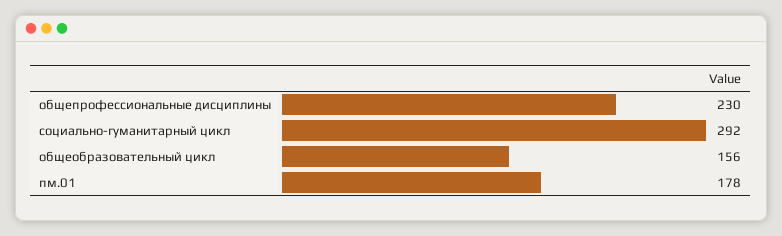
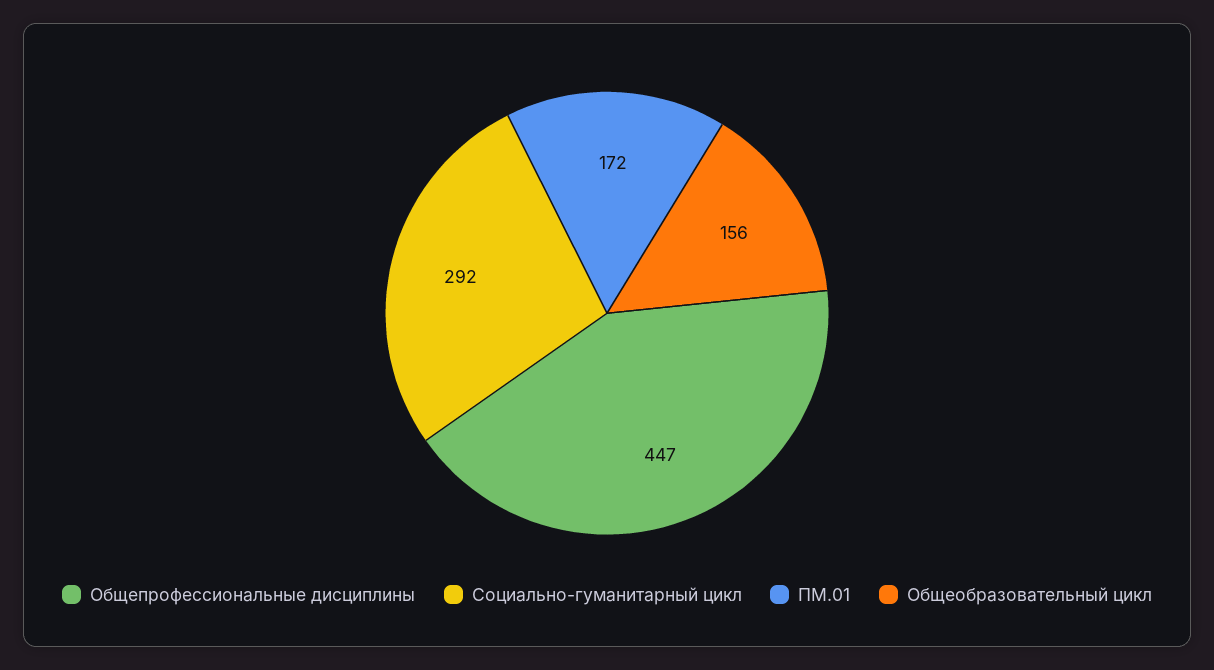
общепрофессиональные дисциплины: 230 -> 447
пм.01: 178 -> 172

